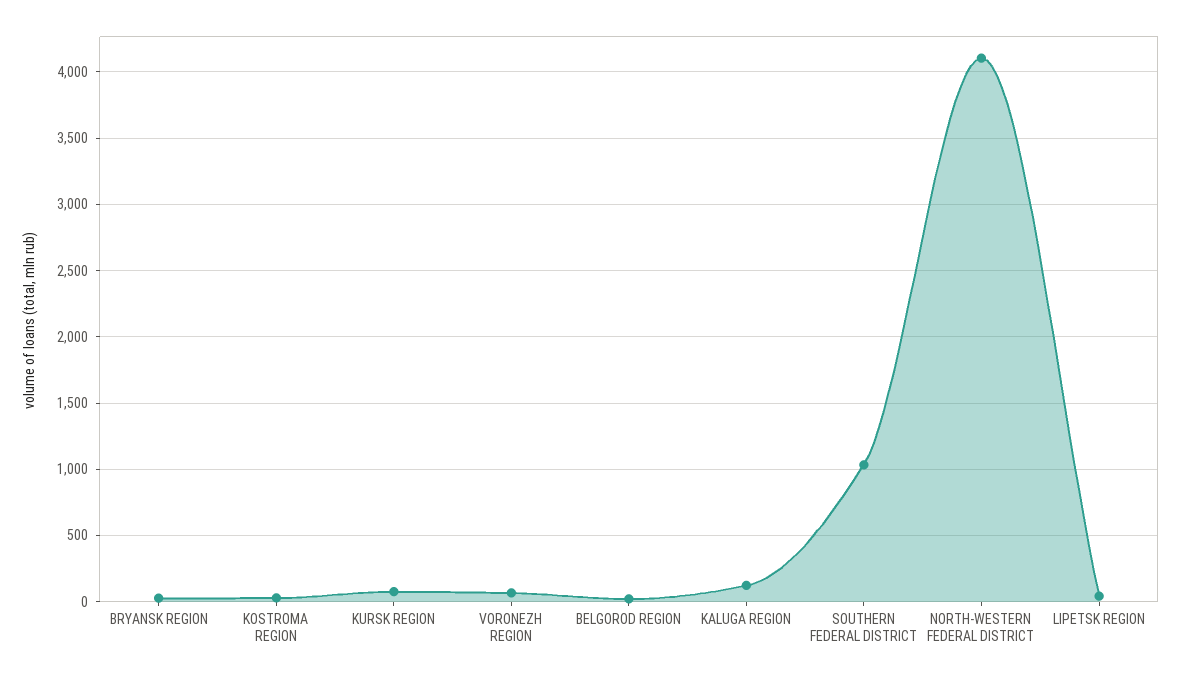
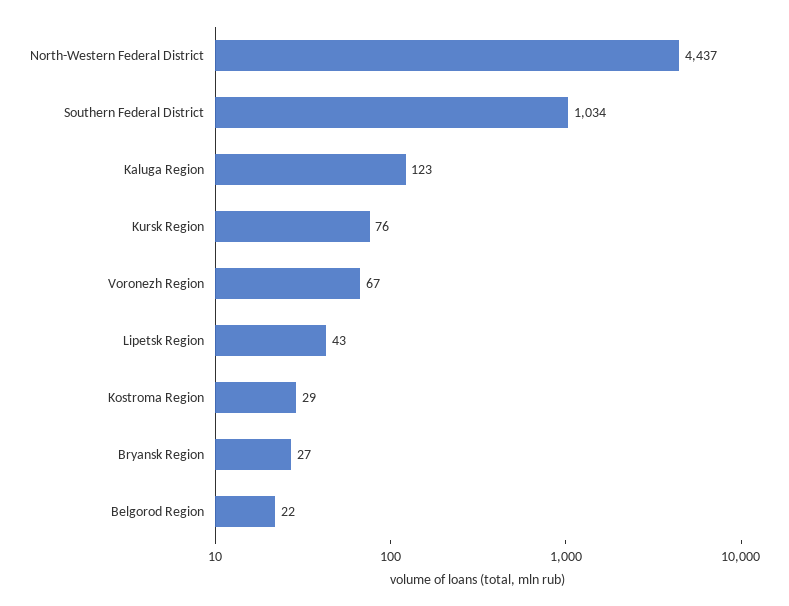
NORTH-WESTERN FEDERAL DISTRICT: 4100 -> 4437

